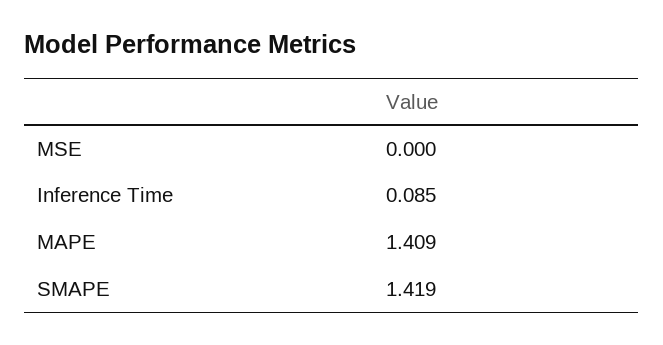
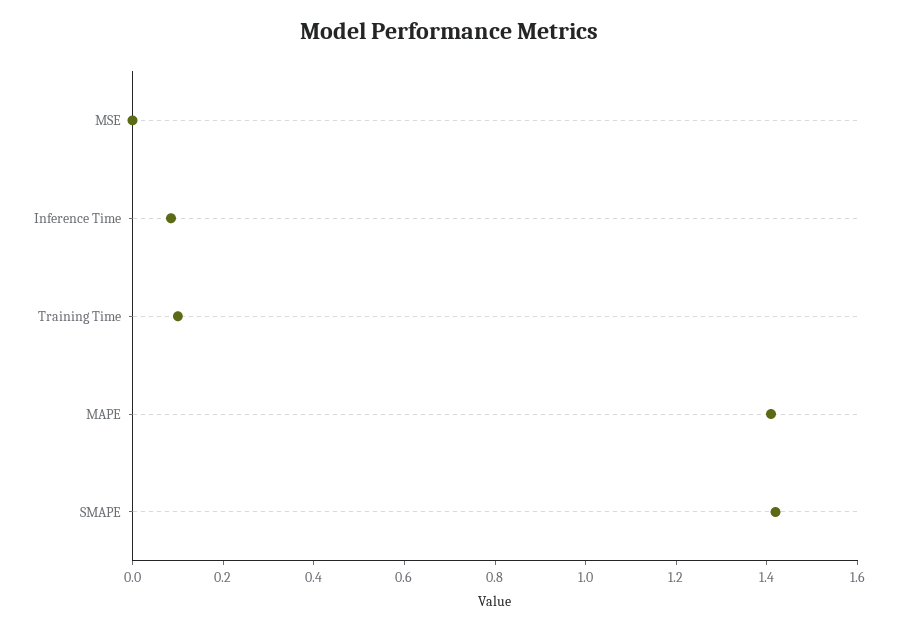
Training Time: none -> 0.1

